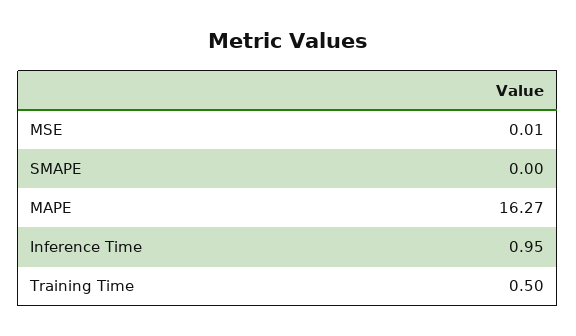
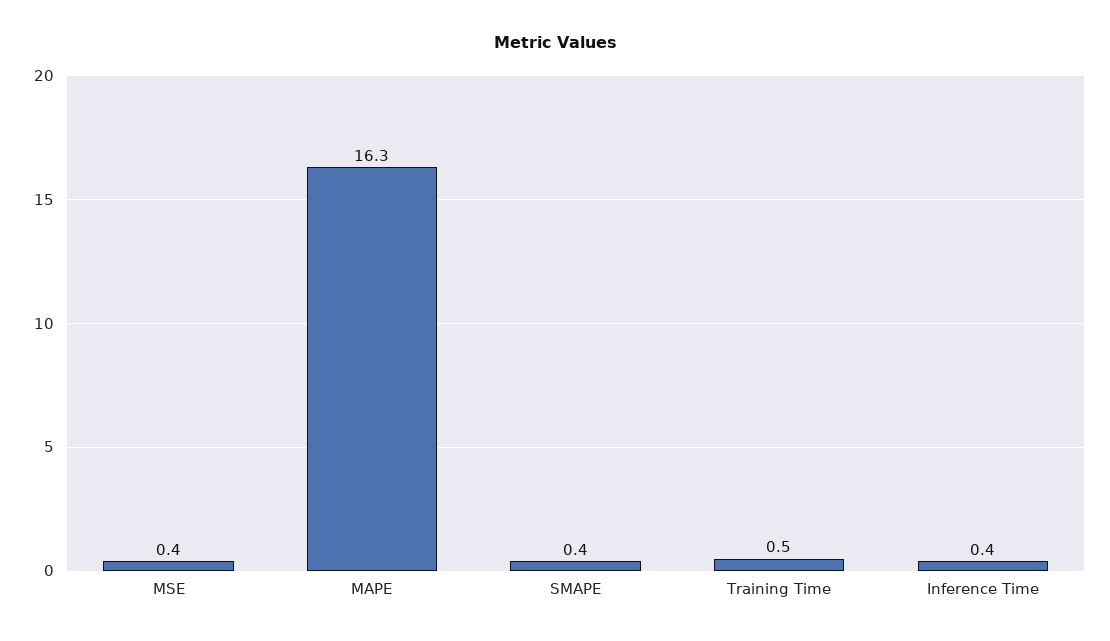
MSE: 0.01 -> 0.4
SMAPE: 0 -> 0.4
Inference Time: 0.95 -> 0.4

